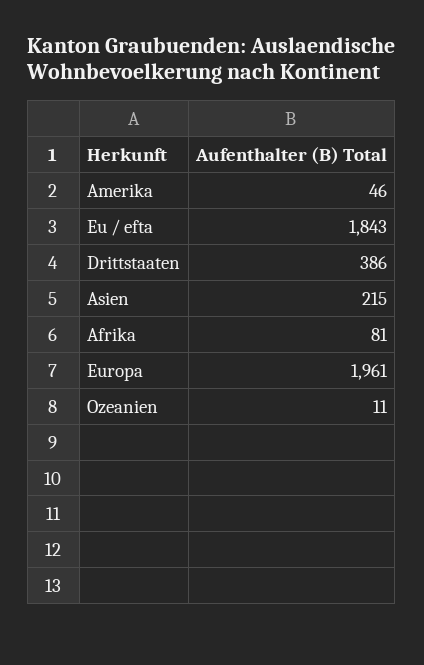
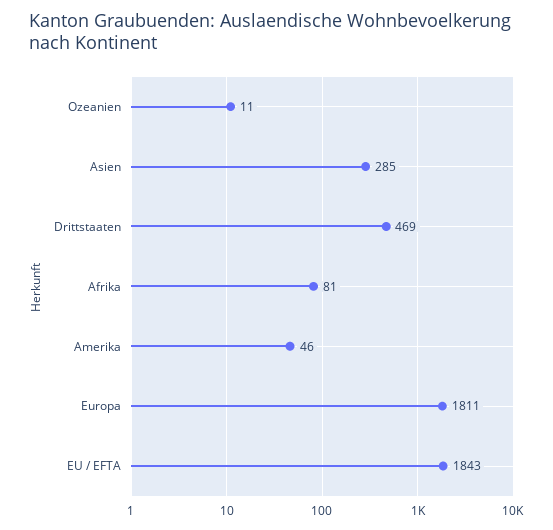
Drittstaaten: 386 -> 469
Asien: 215 -> 285
Europa: 1961 -> 1811

